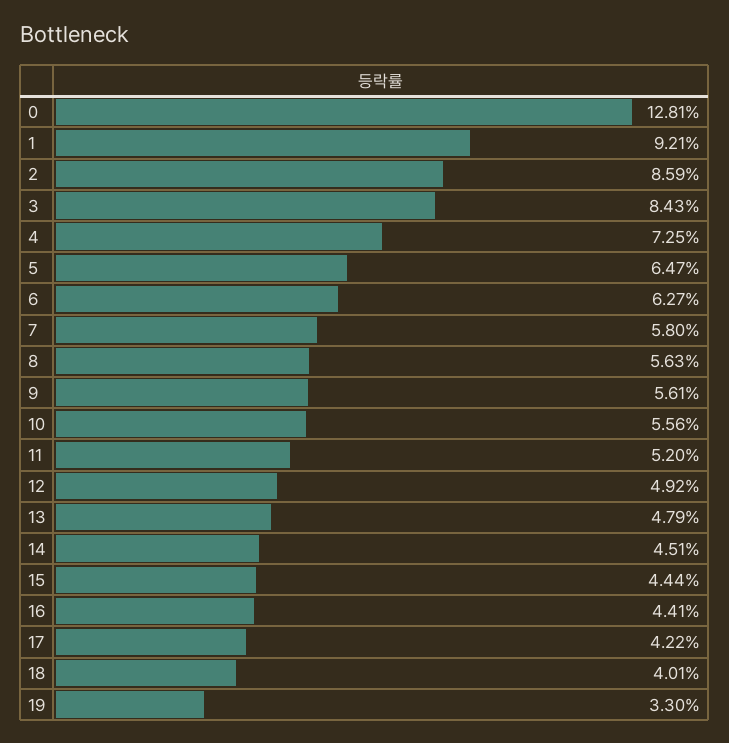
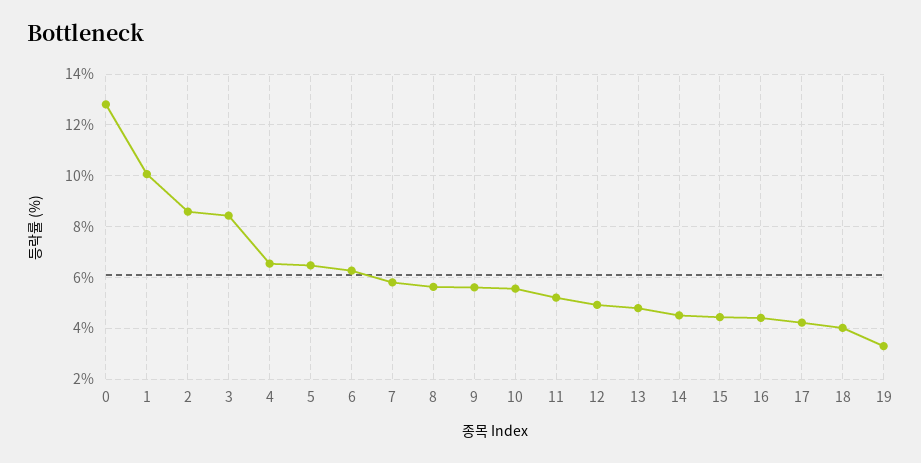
1: 9.21 -> 10
4: 7.25 -> 6.5

